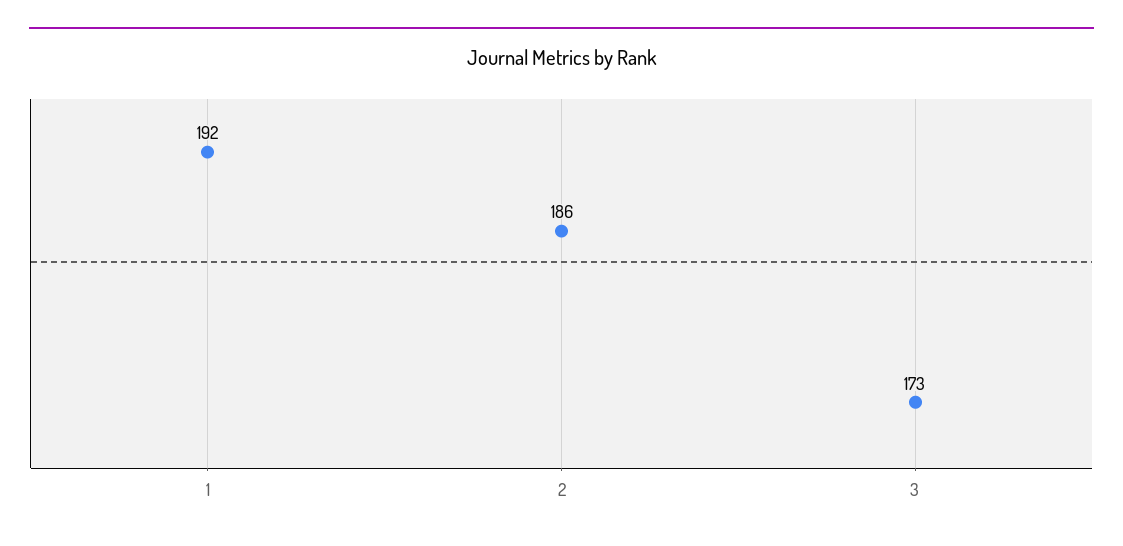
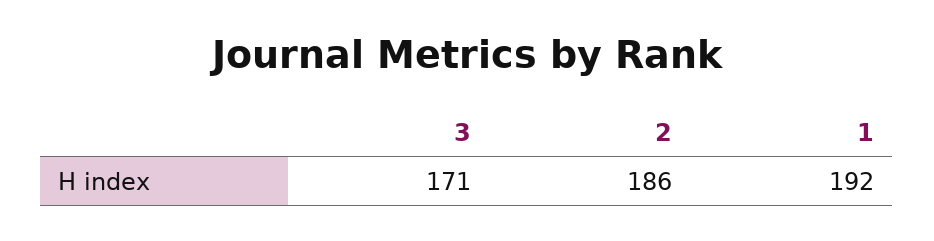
3: 173 -> 171

